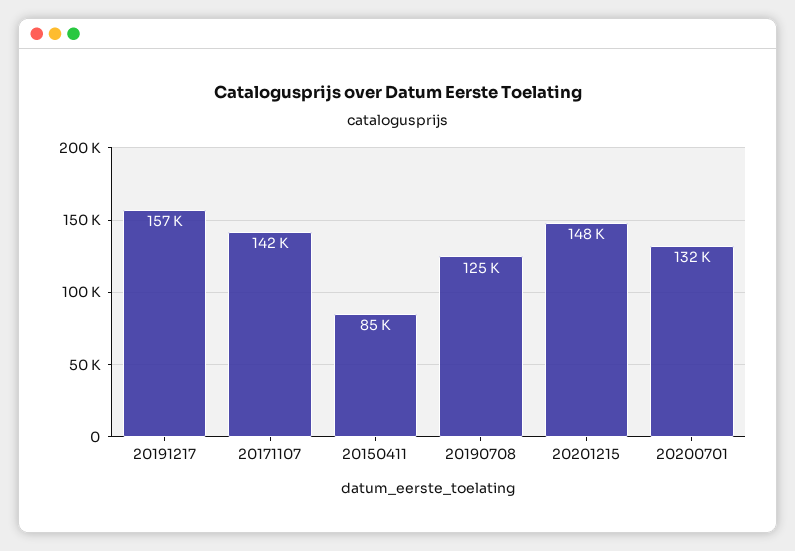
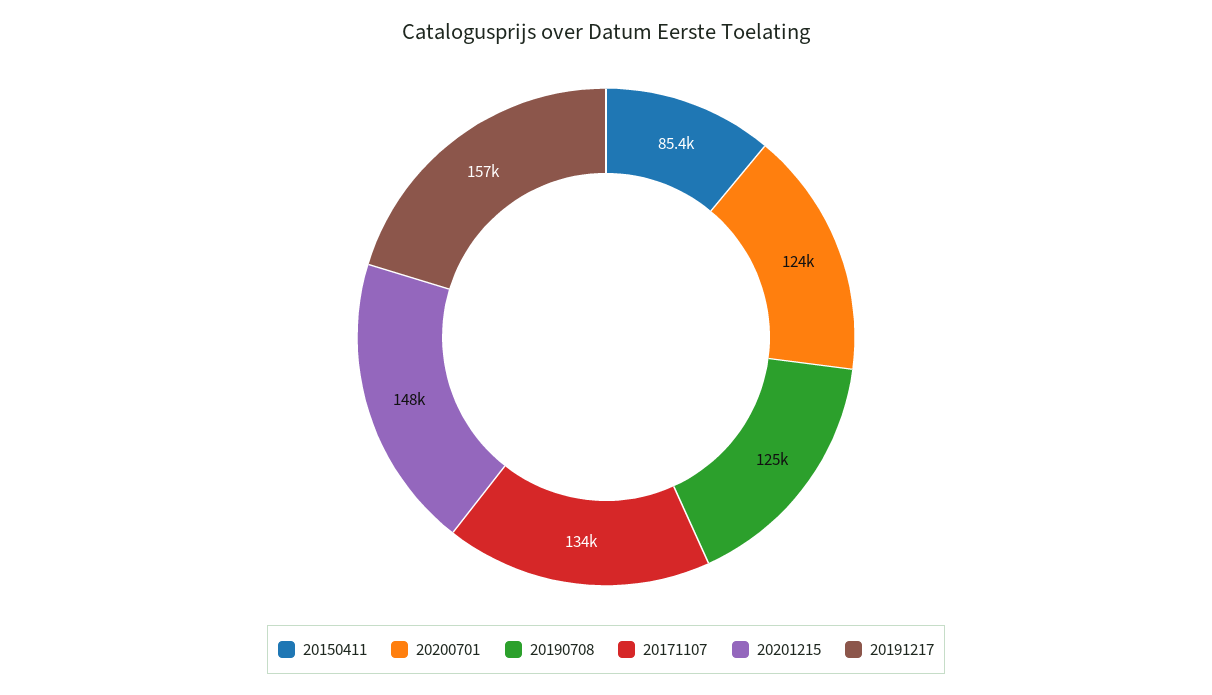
20171107: 142000 -> 134000
20200701: 132000 -> 124000

